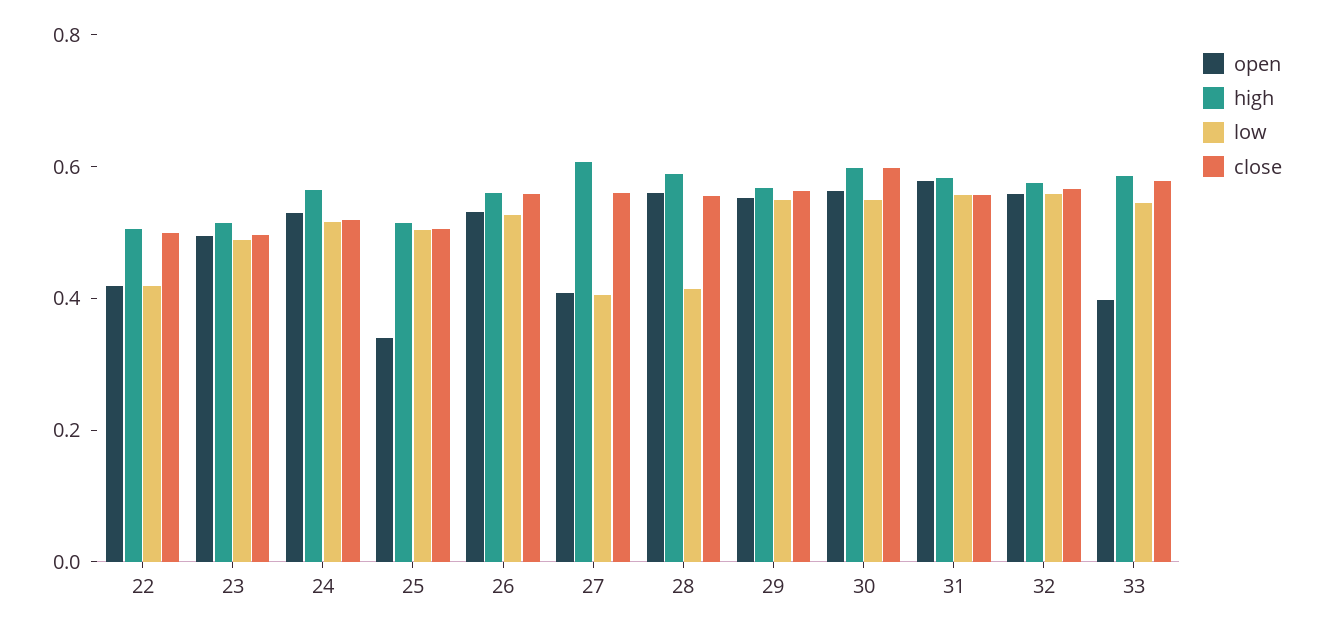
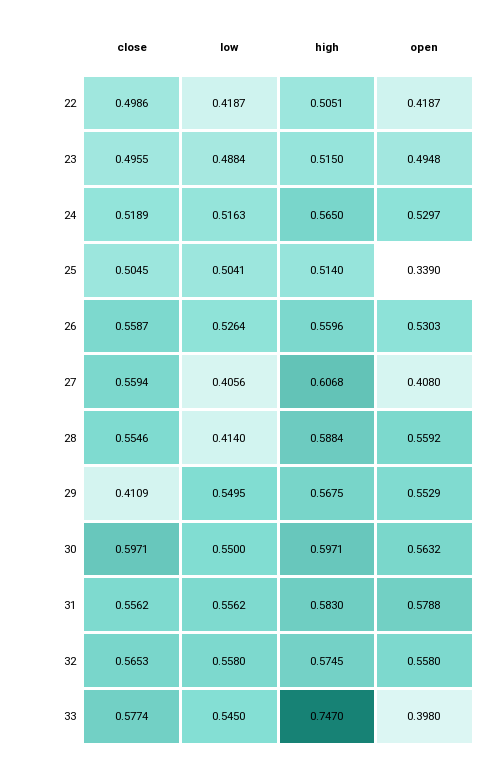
close, 29: 0.55 -> 0.4109
high, 33: 0.6 -> 0.747

